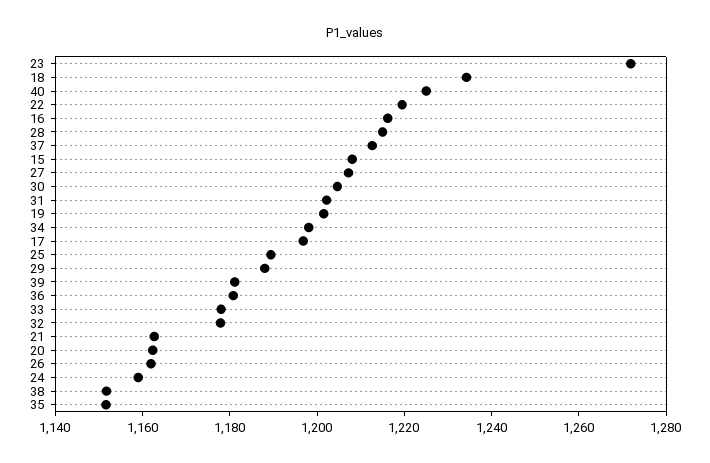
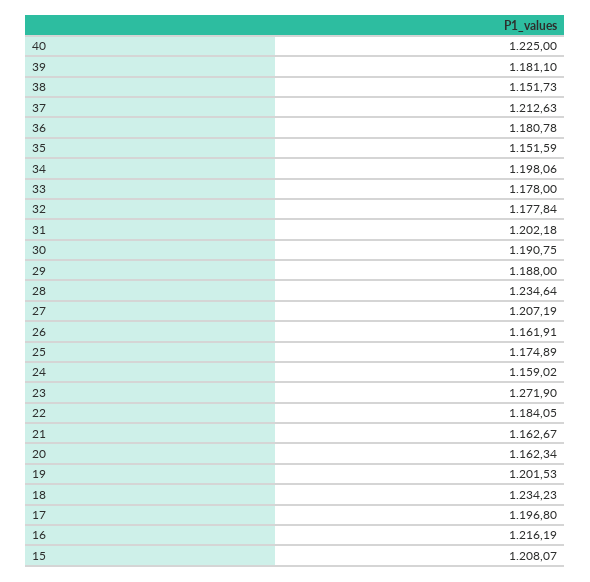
22: 1220 -> 1184.05
28: 1215 -> 1234.64
30: 1205 -> 1190.75
25: 1190 -> 1174.89

